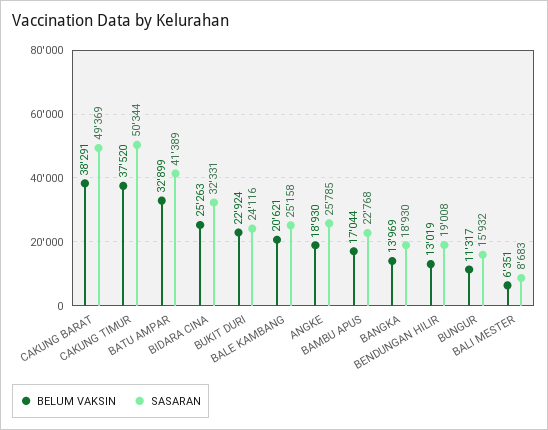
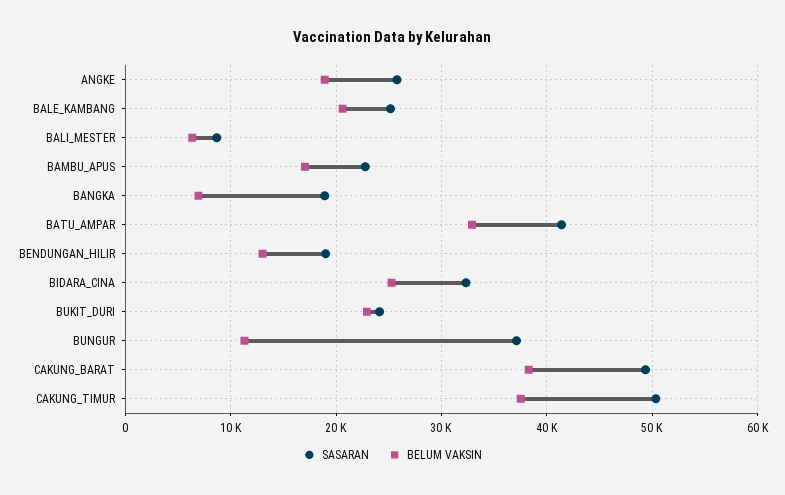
BELUM VAKSIN, BANGKA: 13969 -> 7000
SASARAN, BUNGUR: 15932 -> 37000

